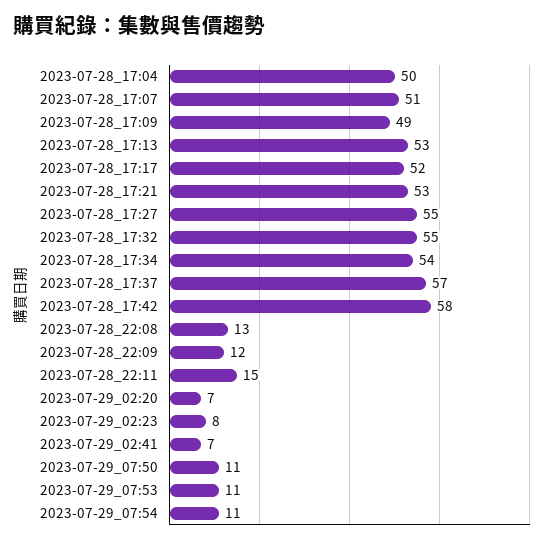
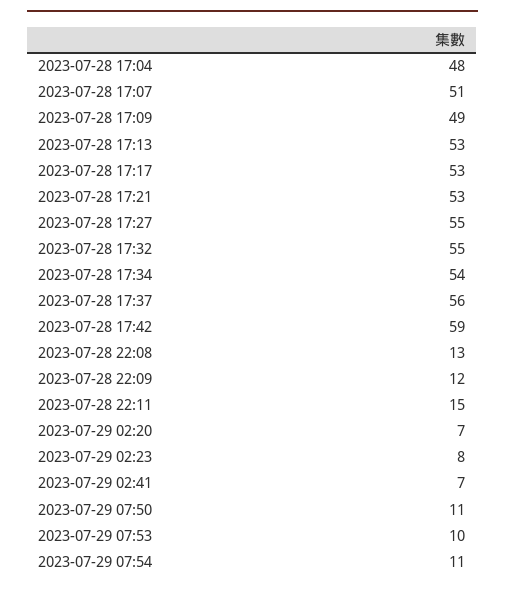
2023-07-28_17:04: 50 -> 48
2023-07-28_17:17: 52 -> 53
2023-07-28_17:37: 57 -> 56
2023-07-28_17:42: 58 -> 59
2023-07-29_07:53: 11 -> 10

